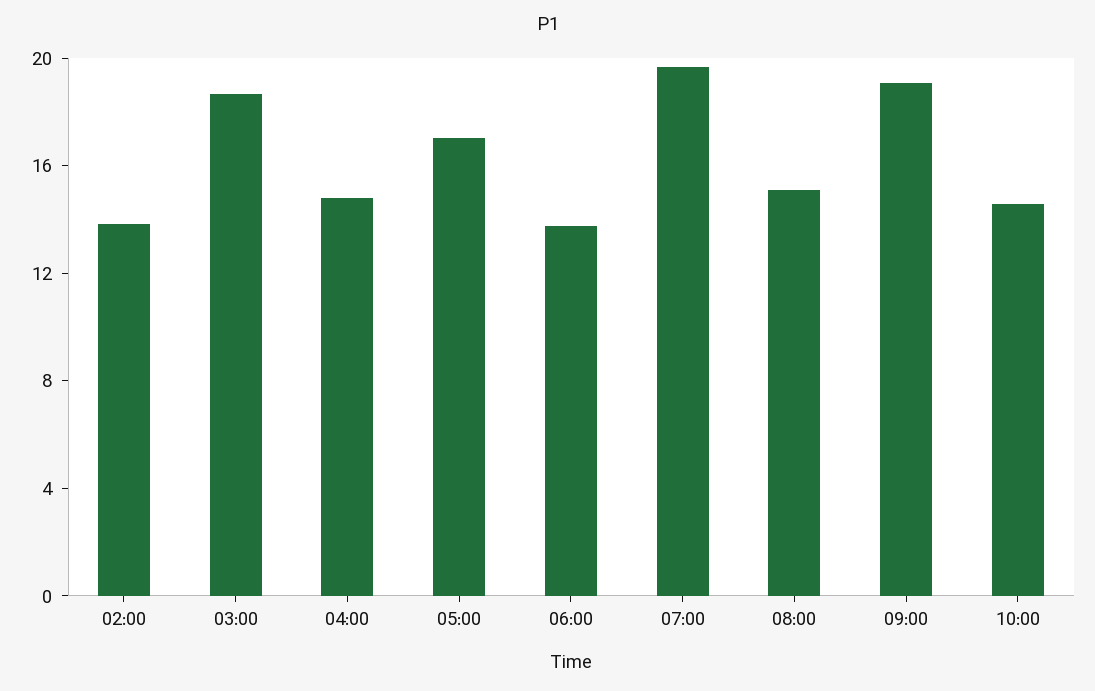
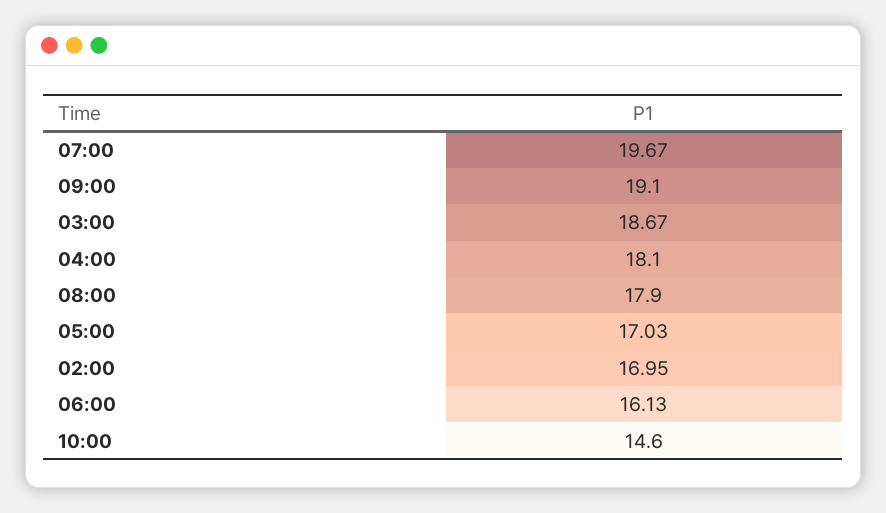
02:00: 14 -> 16.95
04:00: 15 -> 18.1
06:00: 14 -> 16.13
08:00: 15 -> 17.9

